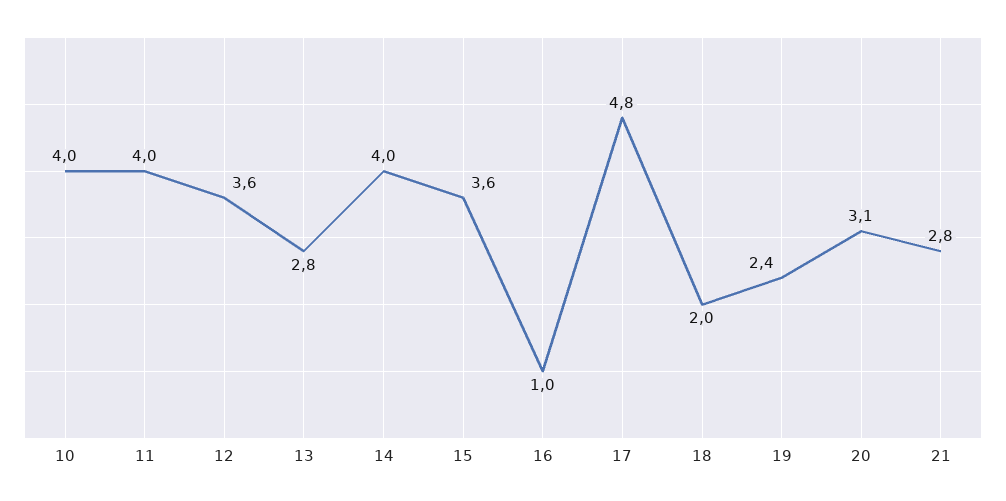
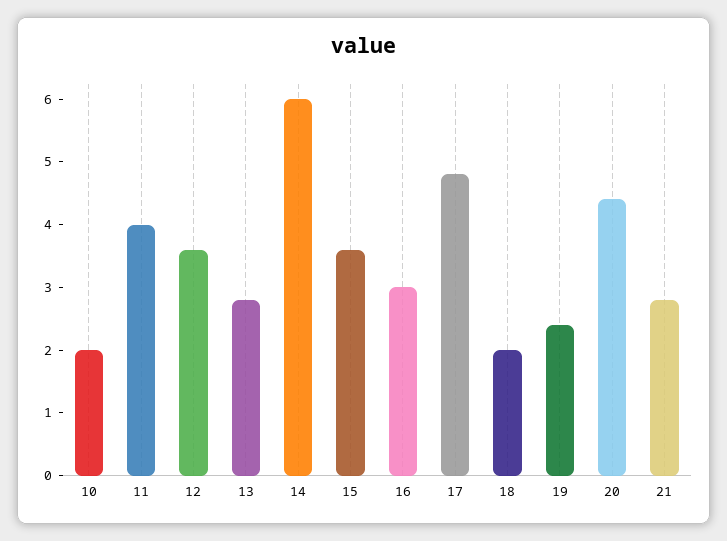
10: 4 -> 2
14: 4 -> 6
16: 1 -> 3
20: 3.1 -> 4.5

